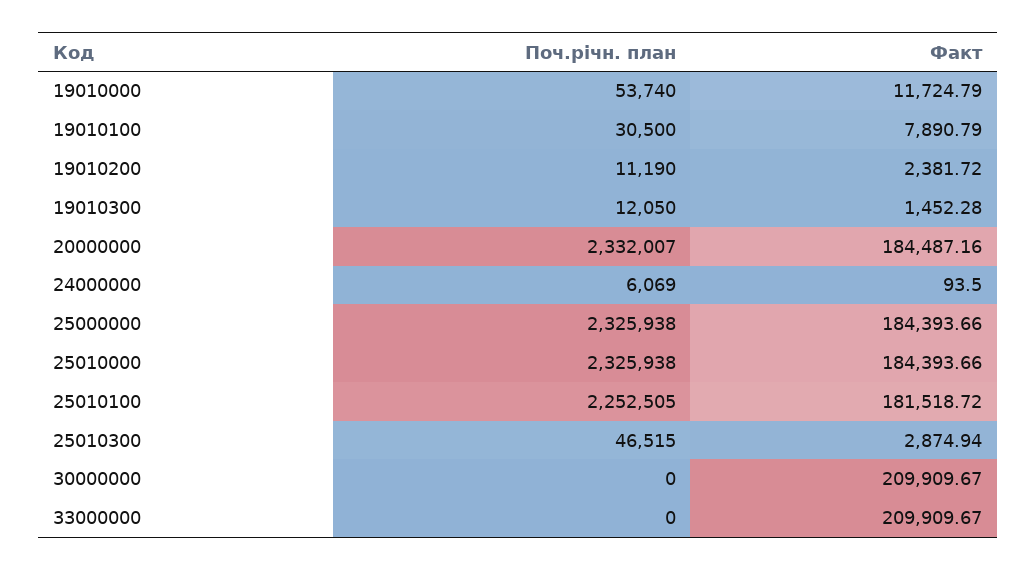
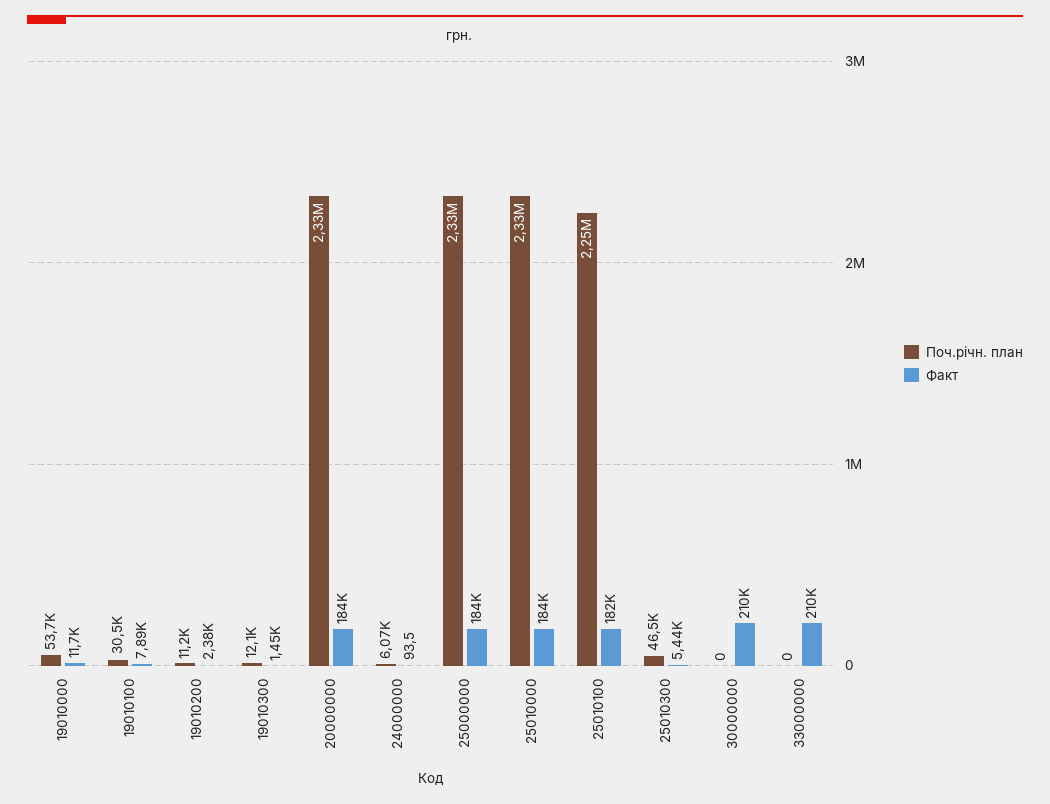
Факт, 25010300: 2874.94 -> 5440

